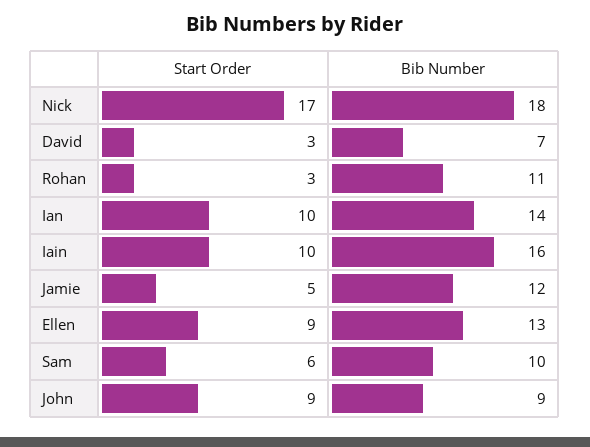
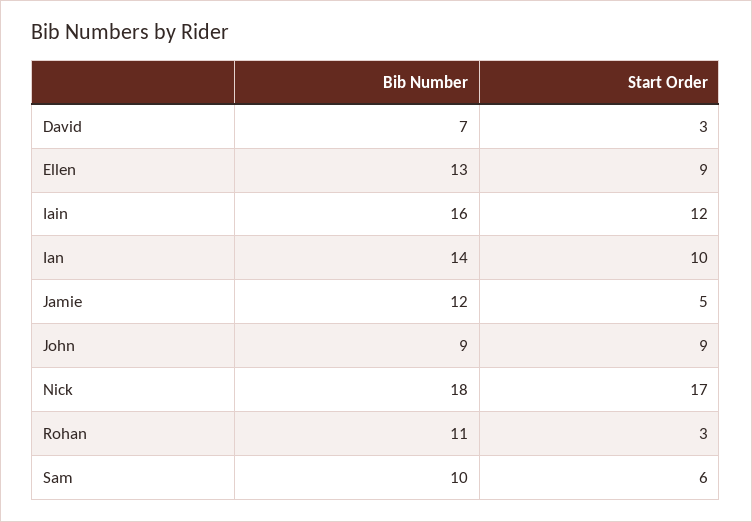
Start Order, Iain: 10 -> 12

